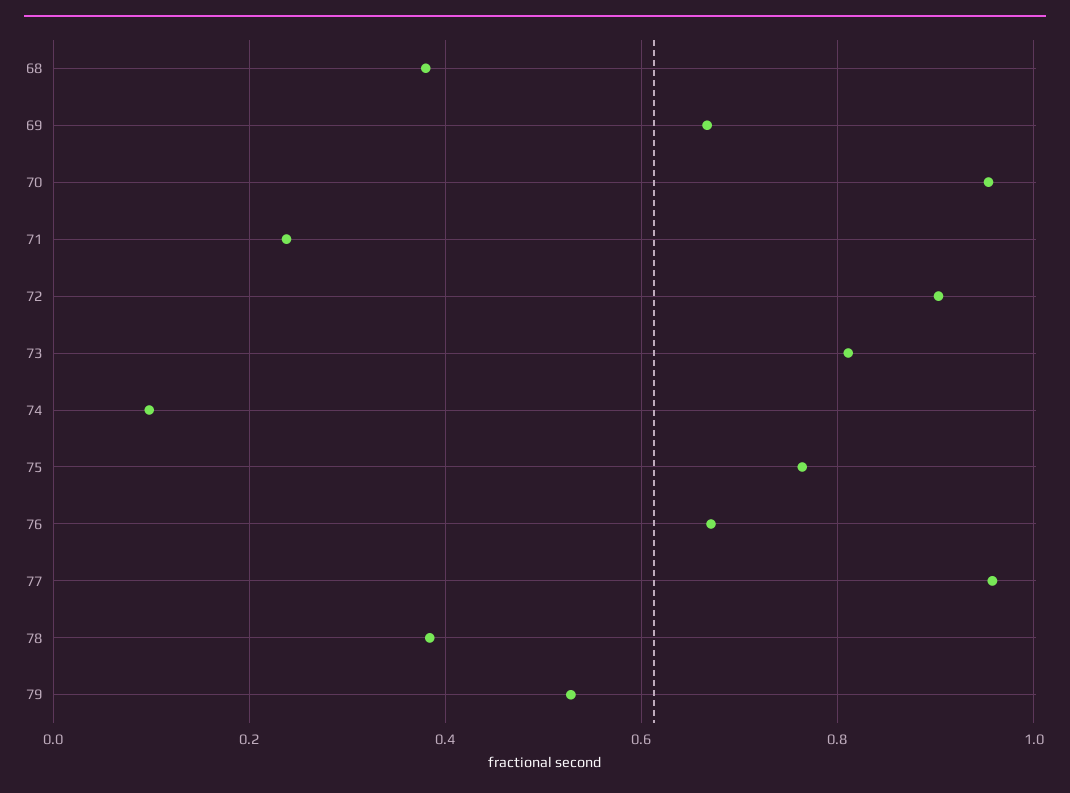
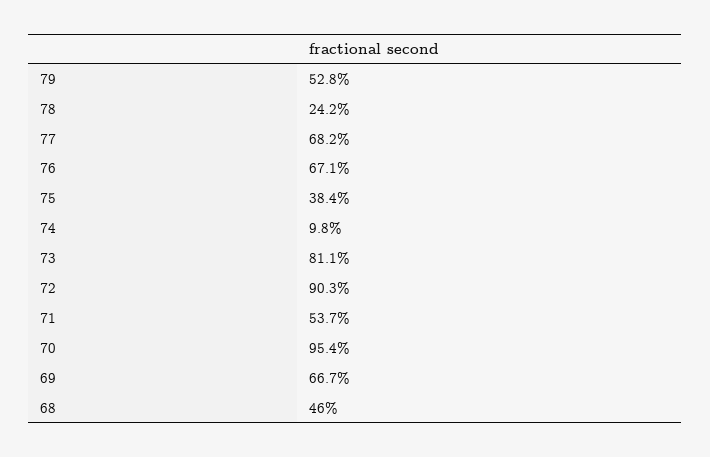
68: 0.38 -> 0.46
71: 0.24 -> 0.537
75: 0.76 -> 0.384
77: 0.96 -> 0.682
78: 0.38 -> 0.242

